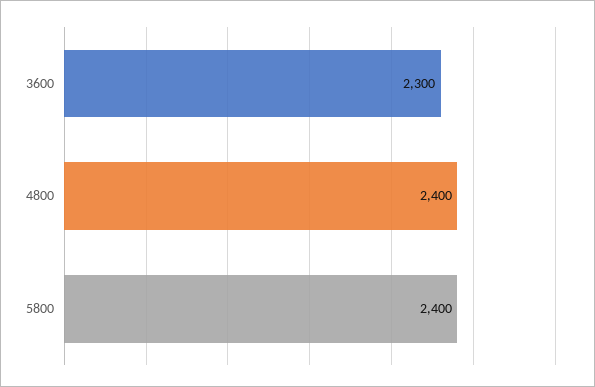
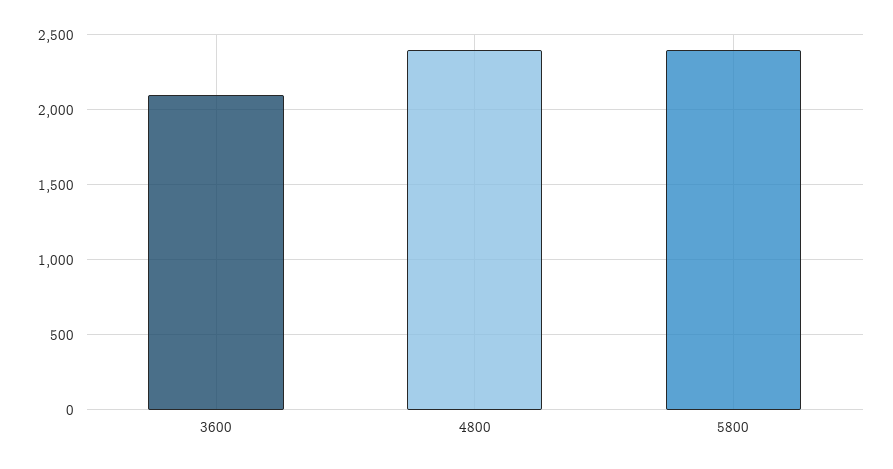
3600: 2300 -> 2100

